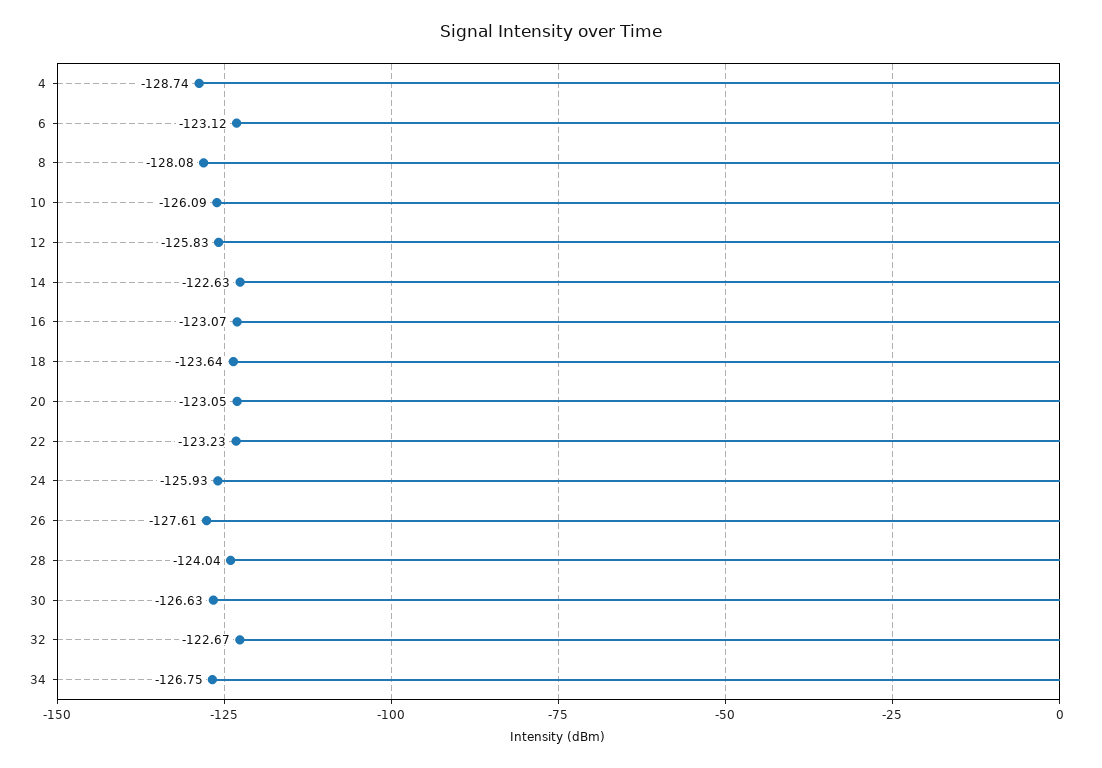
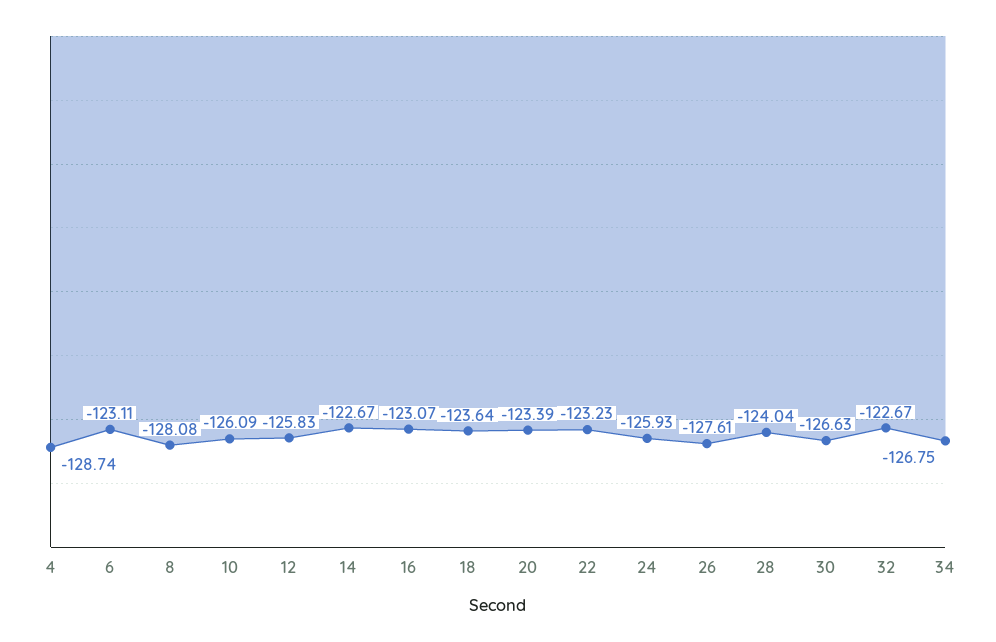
6: -123.12 -> -123.11
14: -122.63 -> -122.67
20: -123.05 -> -123.39

